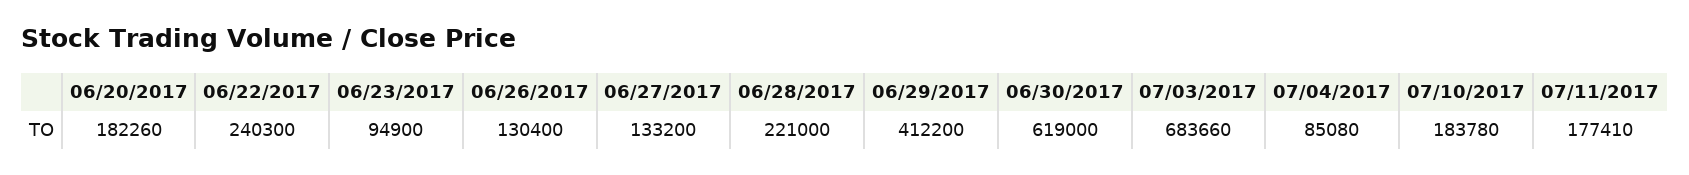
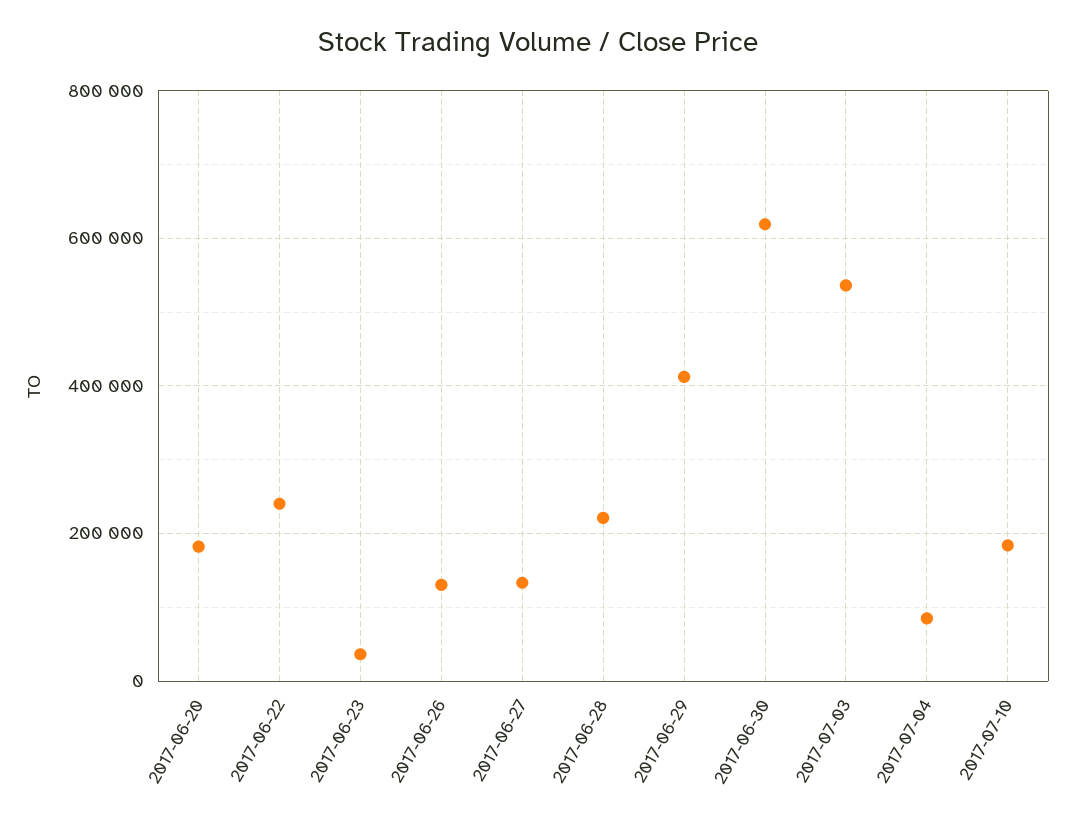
06/23/2017: 94900 -> 40000
07/03/2017: 683660 -> 540000
07/11/2017: 177410 -> none

